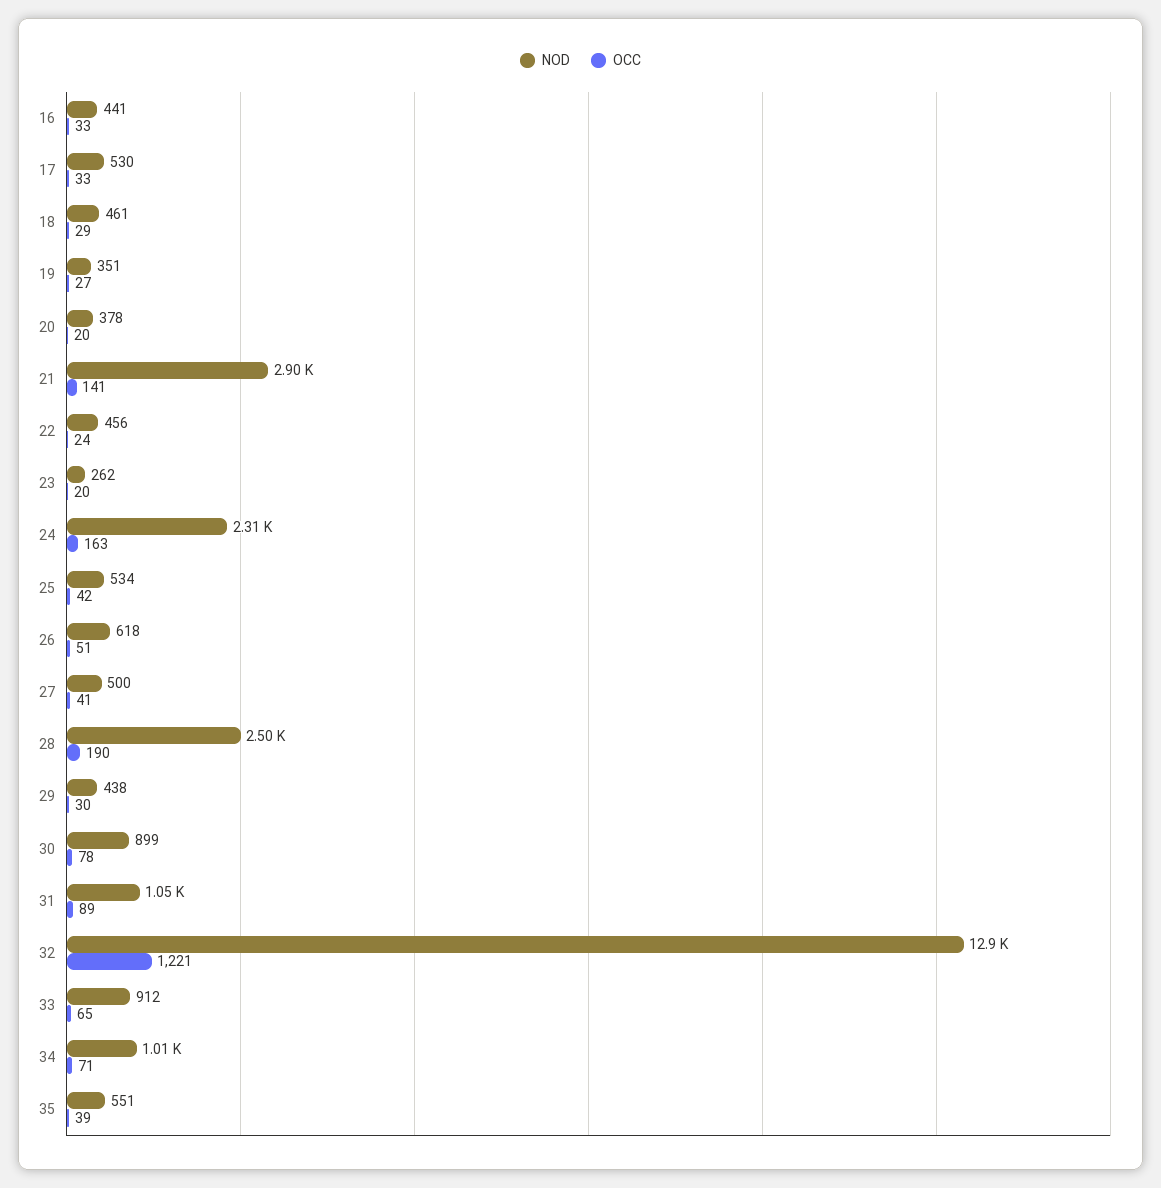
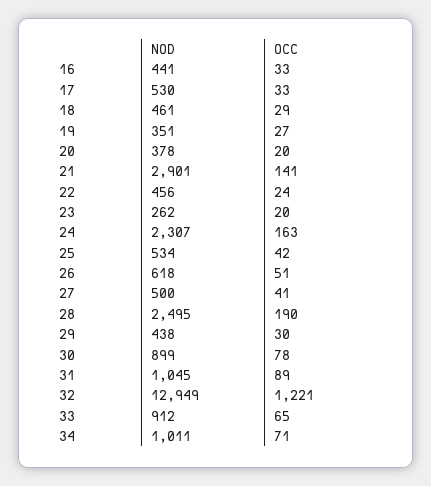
NOD, 35: 551 -> none
OCC, 35: 39 -> none

